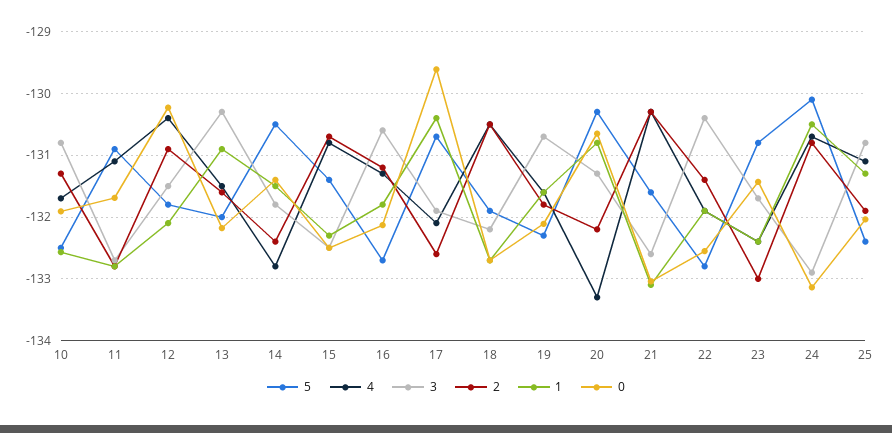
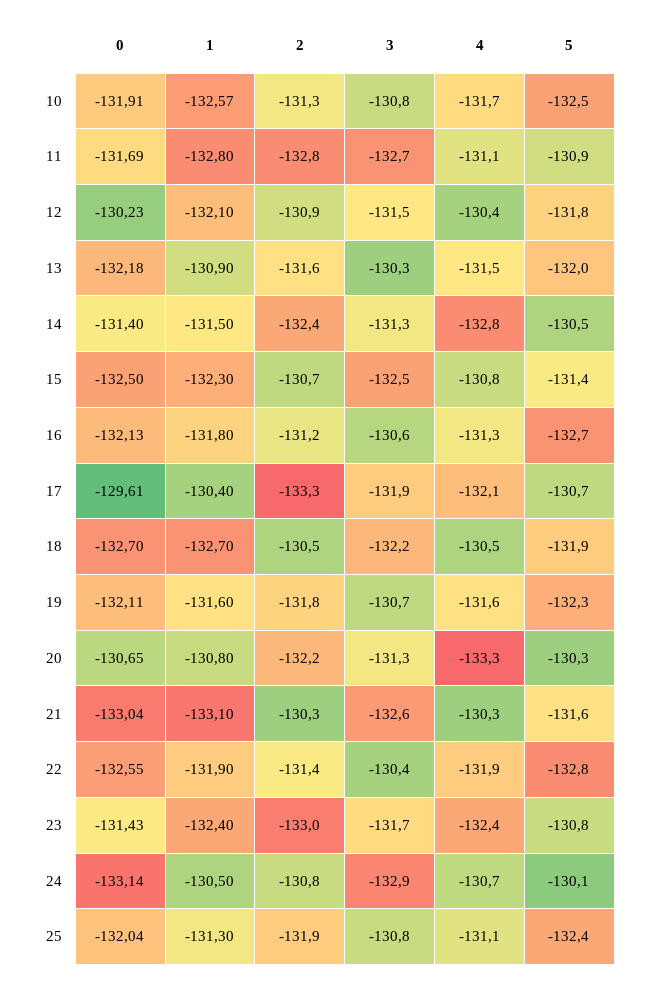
3, 14: -131.8 -> -131.3
2, 17: -132.6 -> -133.3

